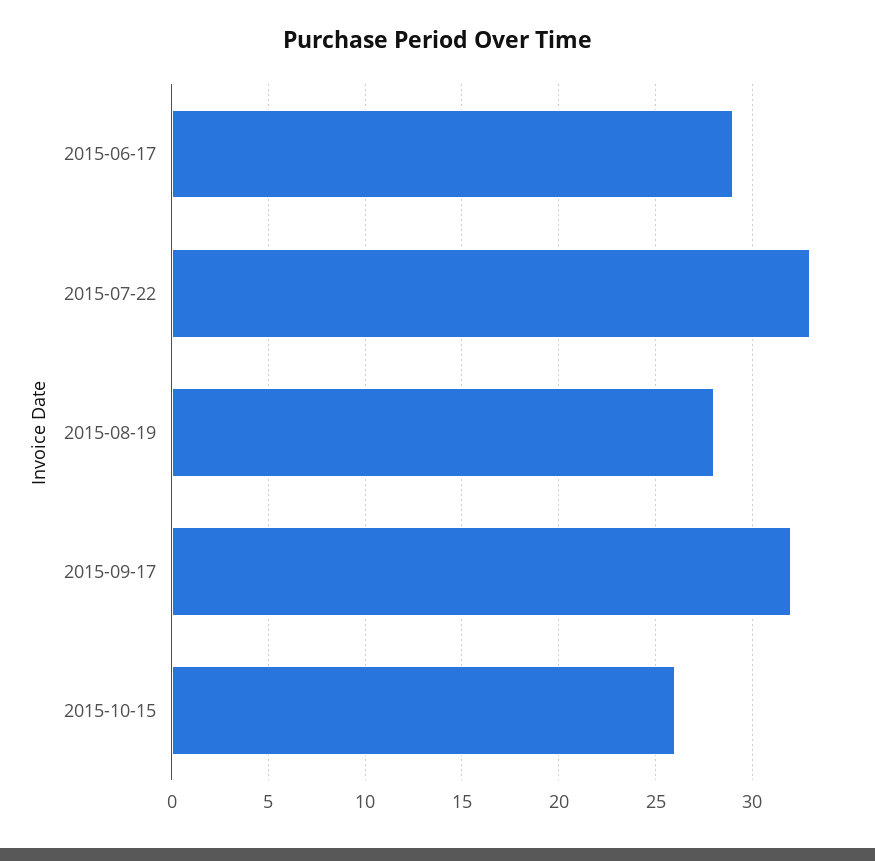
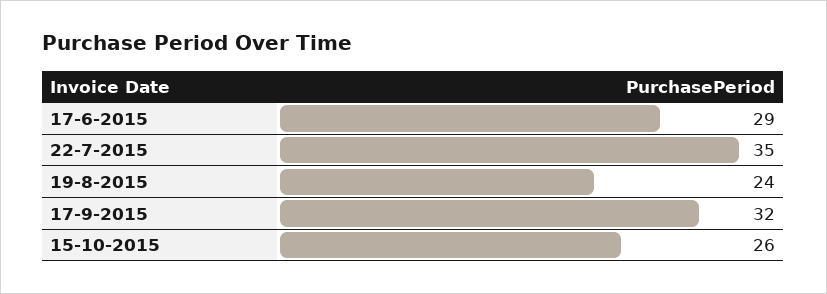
2015-07-22: 33 -> 35
2015-08-19: 28 -> 24

